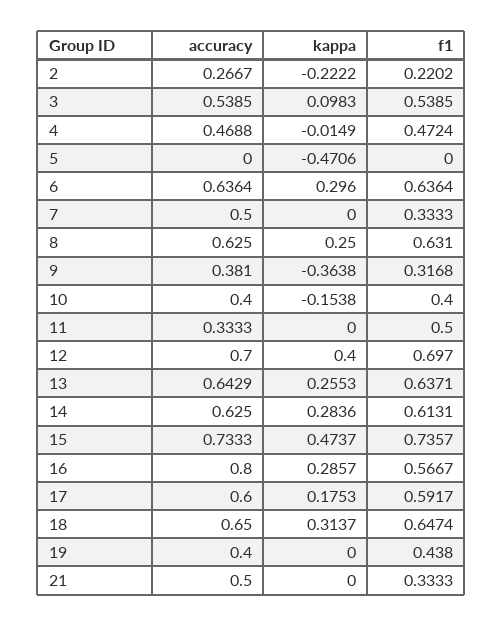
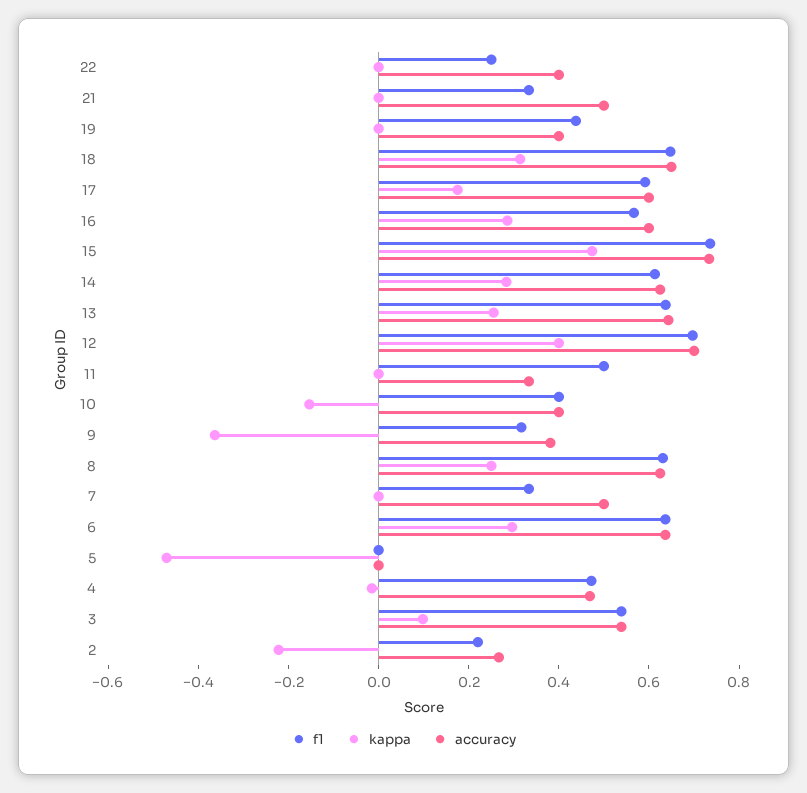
accuracy, 16: 0.8 -> 0.6
f1, 22: none -> 0.25
kappa, 22: none -> 0
accuracy, 22: none -> 0.4

